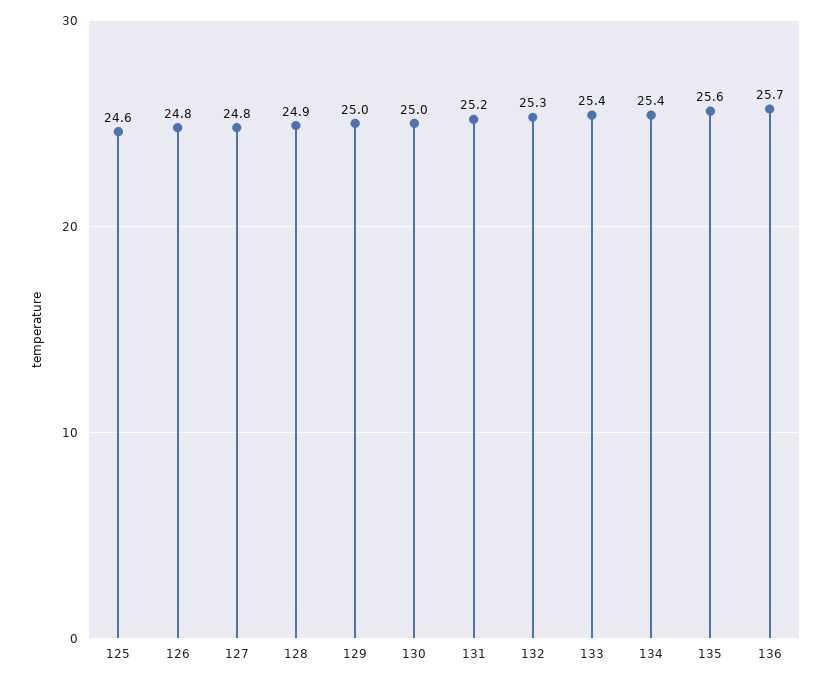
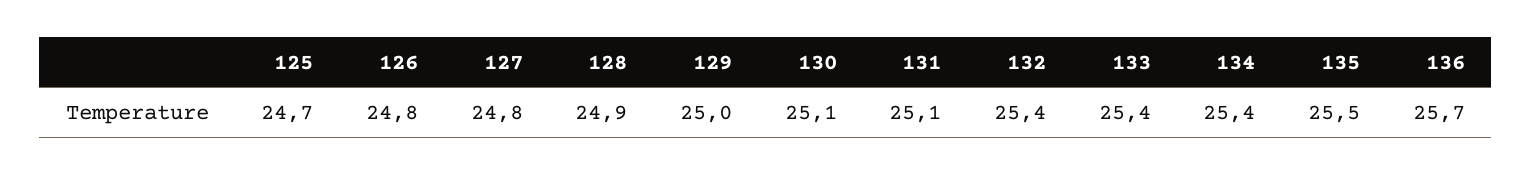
125: 24.6 -> 24.7
130: 25 -> 25.1
131: 25.2 -> 25.1
132: 25.3 -> 25.4
135: 25.6 -> 25.5

